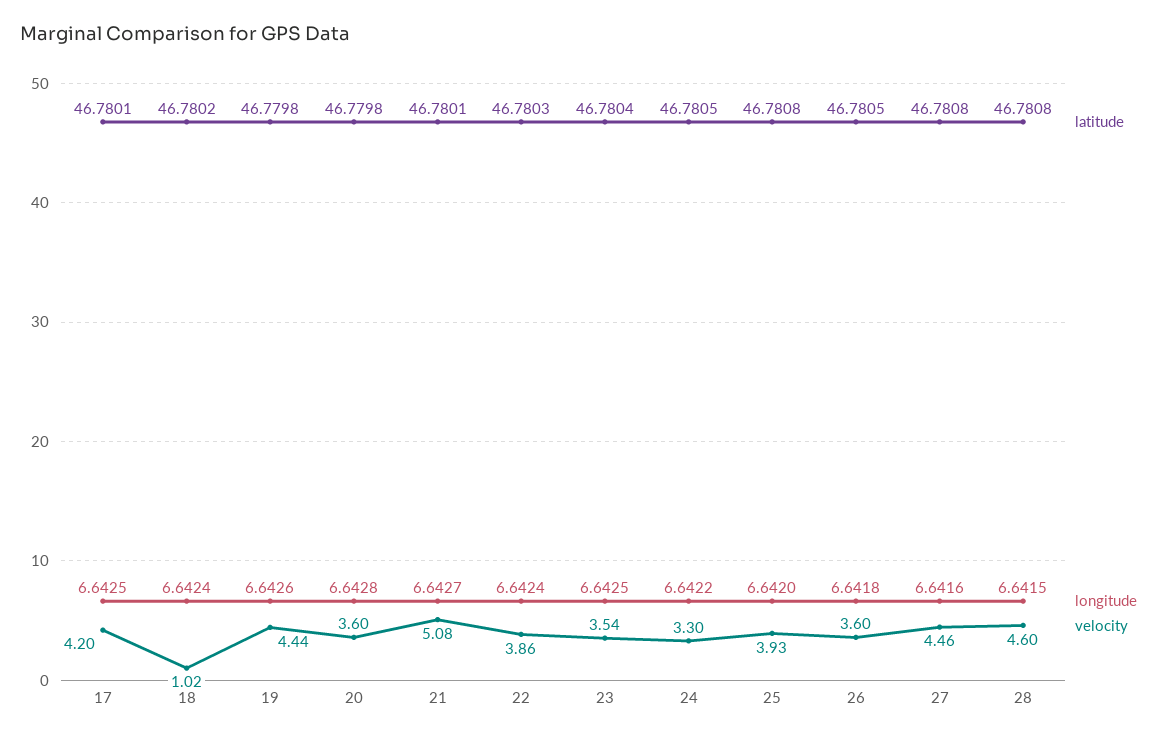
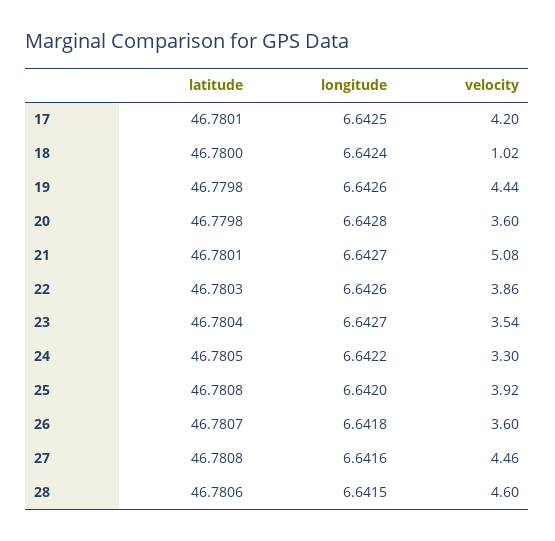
latitude, 18: 46.7802 -> 46.78
longitude, 22: 6.6424 -> 6.6426
longitude, 23: 6.6425 -> 6.6427
velocity, 25: 3.93 -> 3.92
latitude, 26: 46.7805 -> 46.7807
latitude, 28: 46.7808 -> 46.7806

